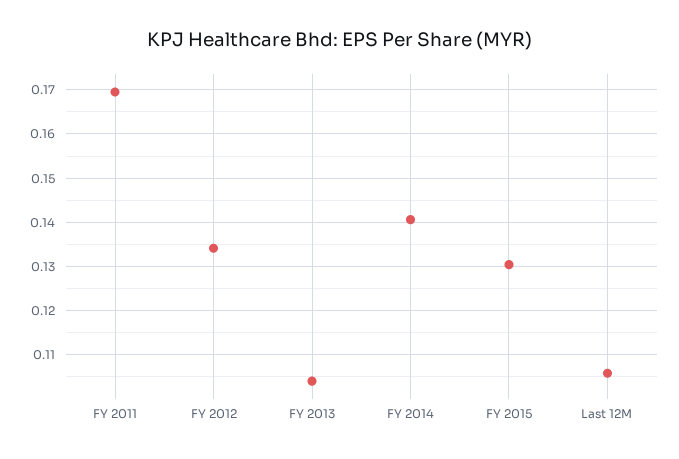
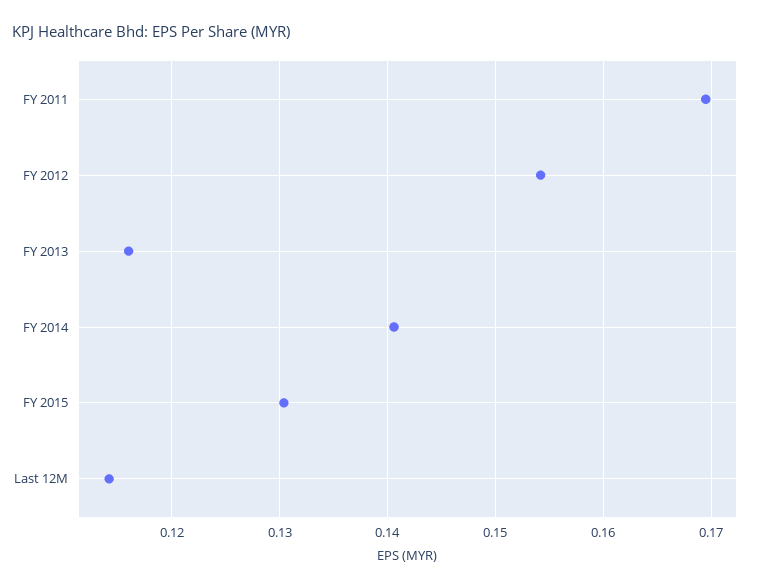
FY 2012: 0.134 -> 0.154
FY 2013: 0.104 -> 0.116
Last 12M: 0.106 -> 0.114

